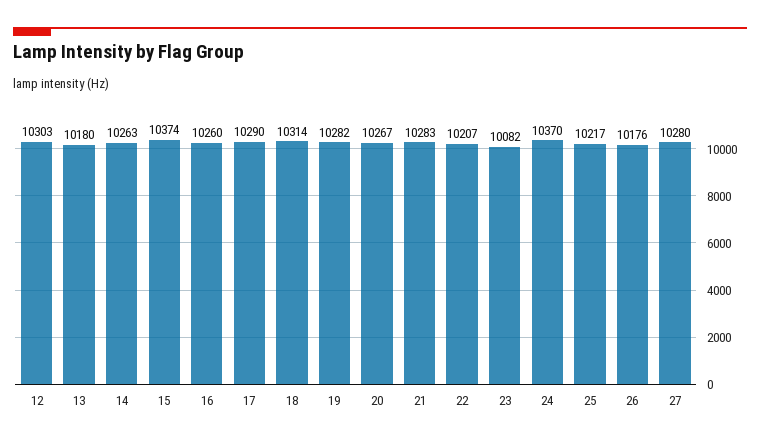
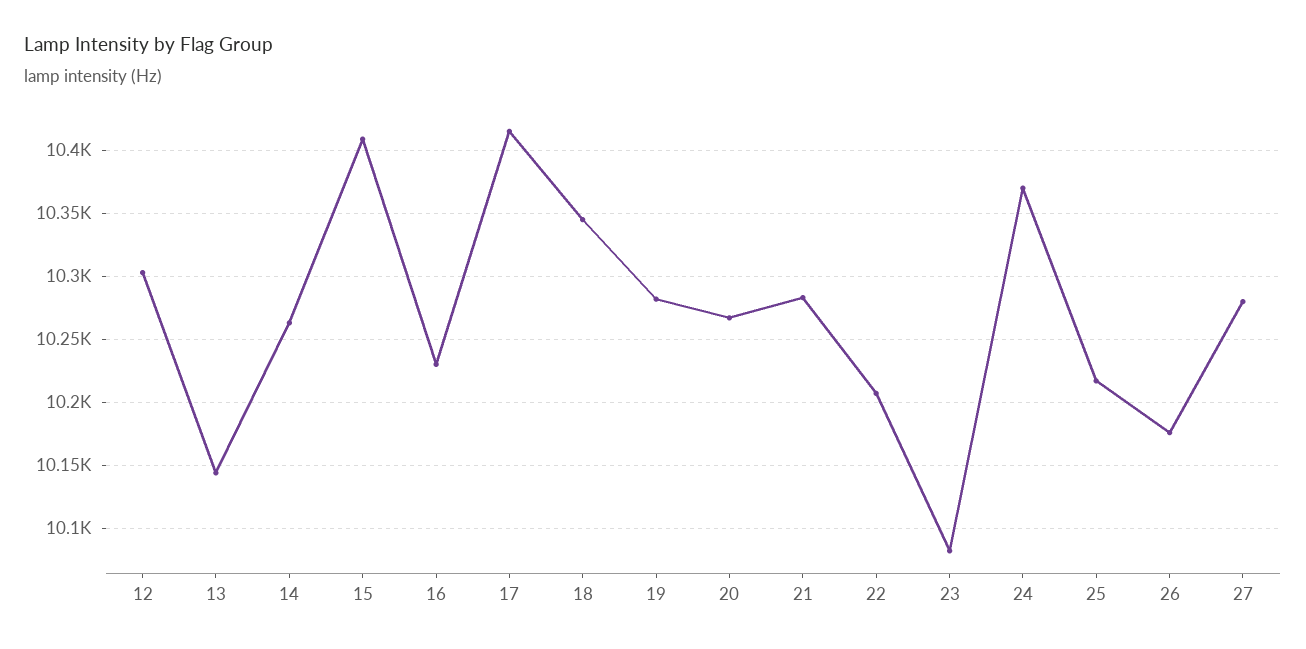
13: 10180 -> 10145
15: 10374 -> 10410
16: 10260 -> 10230
17: 10290 -> 10415
18: 10314 -> 10345

